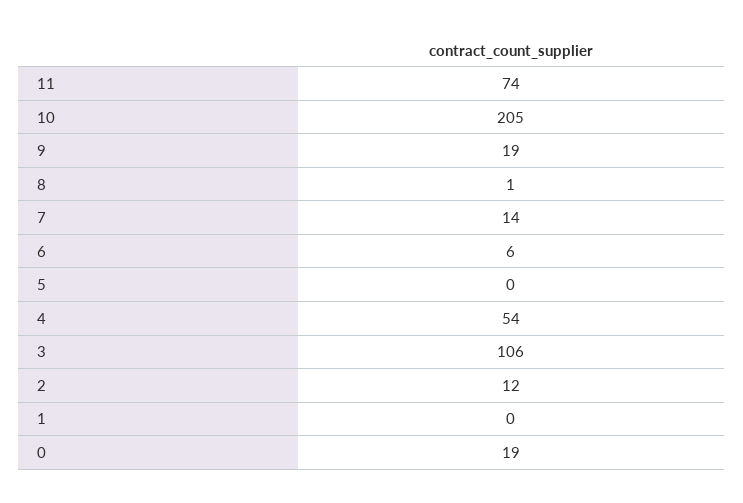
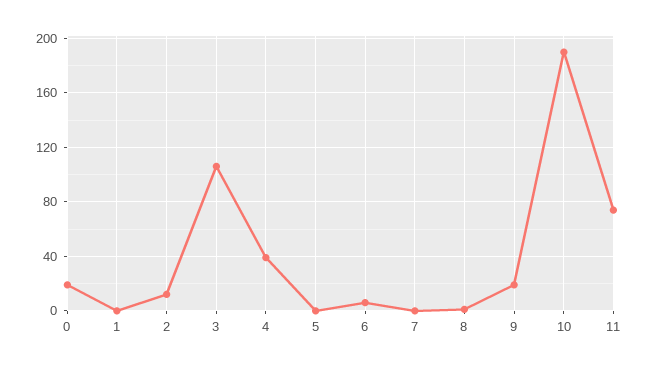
10: 205 -> 190
7: 14 -> 0
4: 54 -> 40

